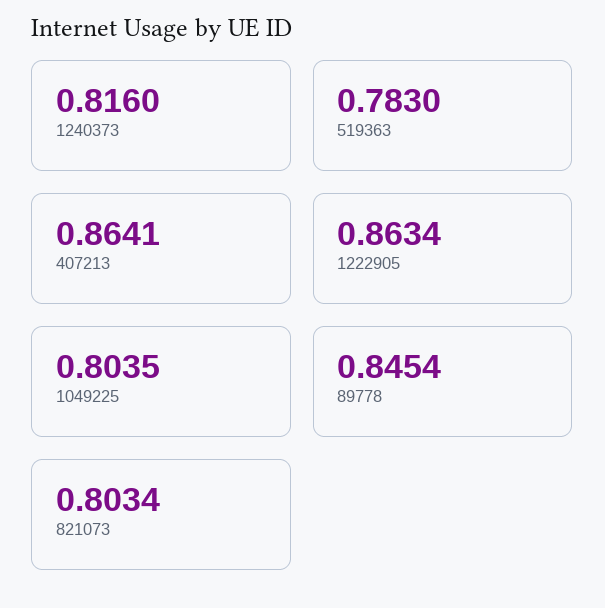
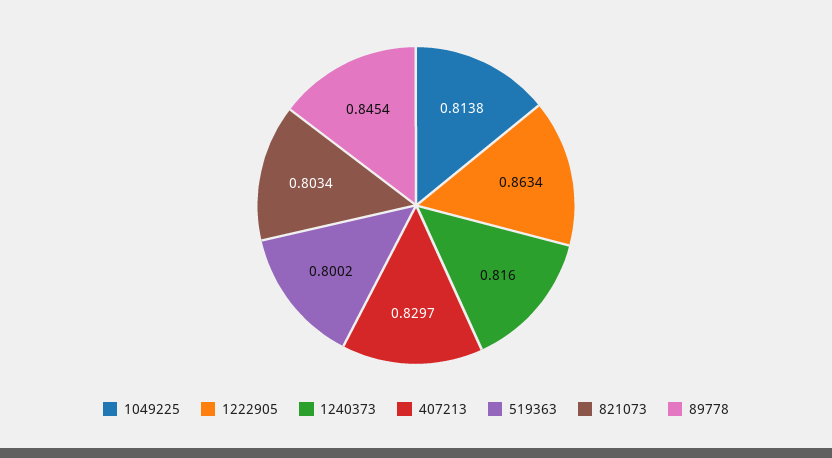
519363: 0.783 -> 0.8002
407213: 0.8641 -> 0.8297
1049225: 0.8035 -> 0.8138

